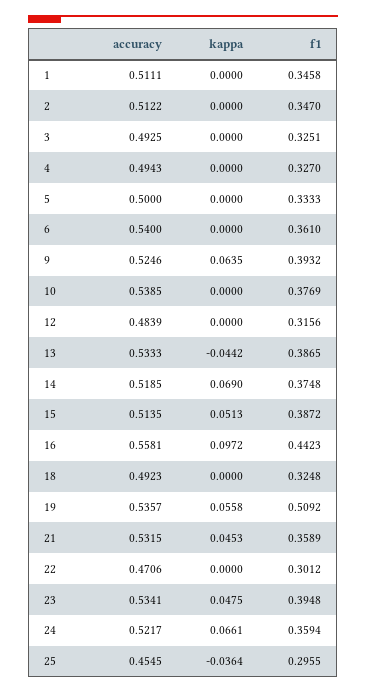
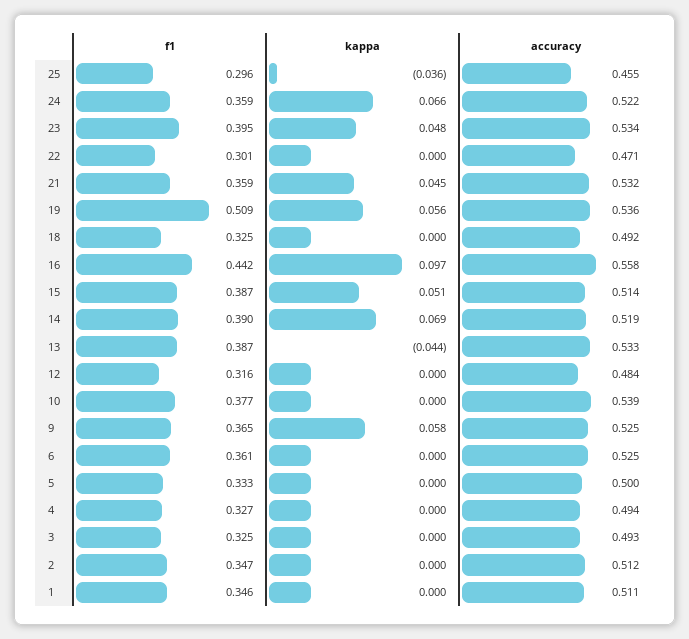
accuracy, 6: 0.54 -> 0.525
kappa, 9: 0.0635 -> 0.058
f1, 9: 0.3932 -> 0.365
f1, 14: 0.3748 -> 0.39

